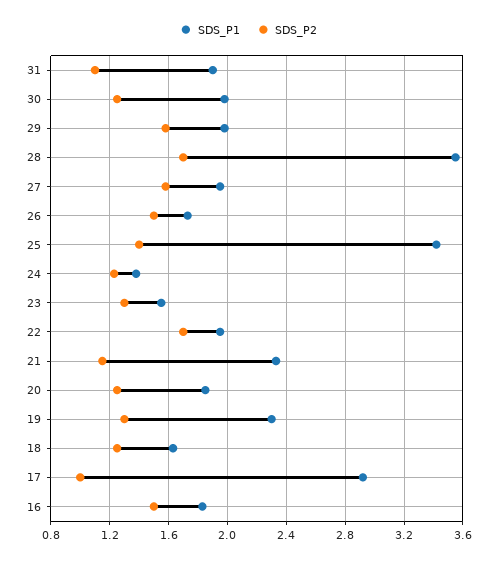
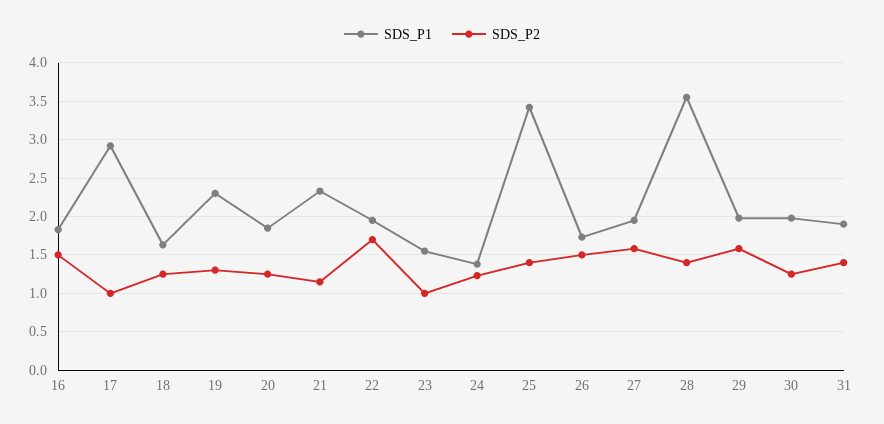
SDS_P2, 31: 1.1 -> 1.4
SDS_P2, 28: 1.7 -> 1.4
SDS_P2, 23: 1.3 -> 1

